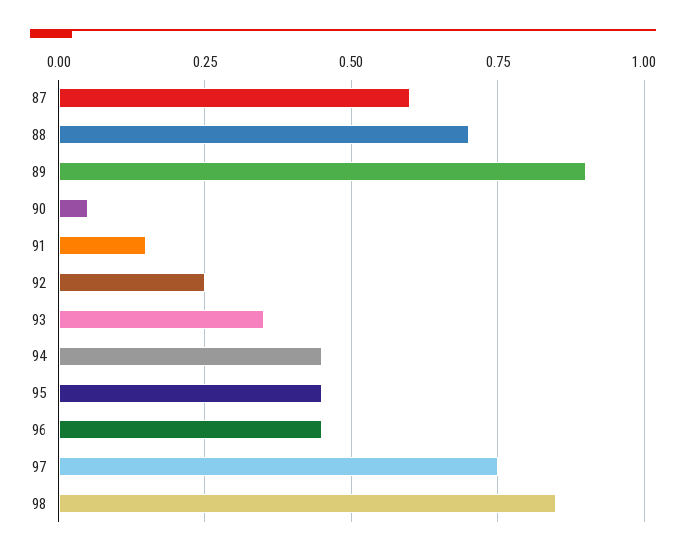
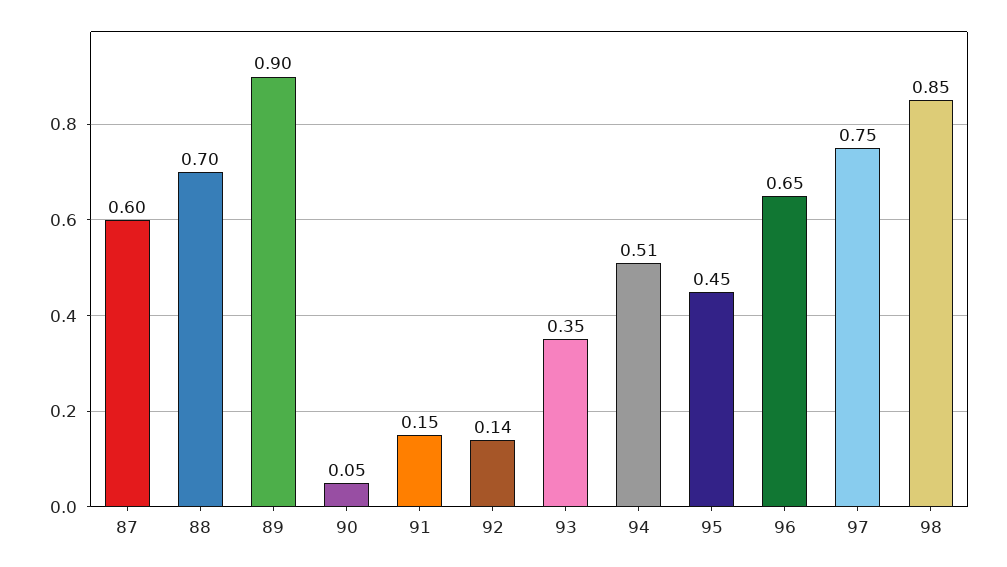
92: 0.25 -> 0.14
94: 0.45 -> 0.51
96: 0.45 -> 0.65

